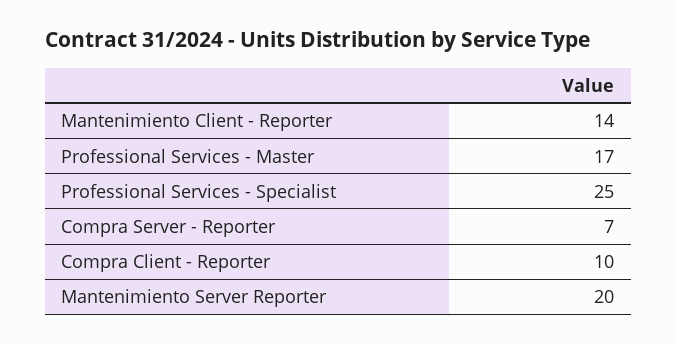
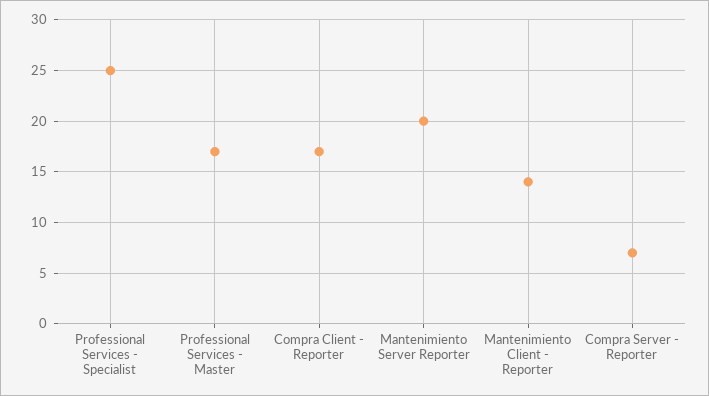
Compra Client - Reporter: 10 -> 17

